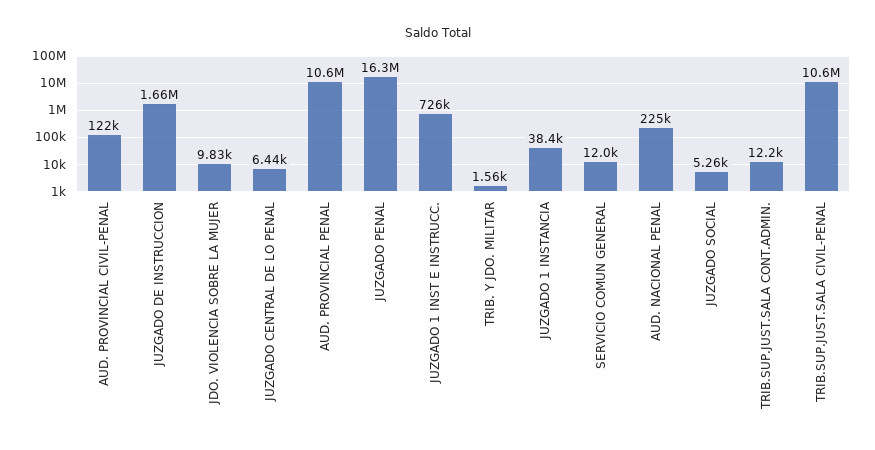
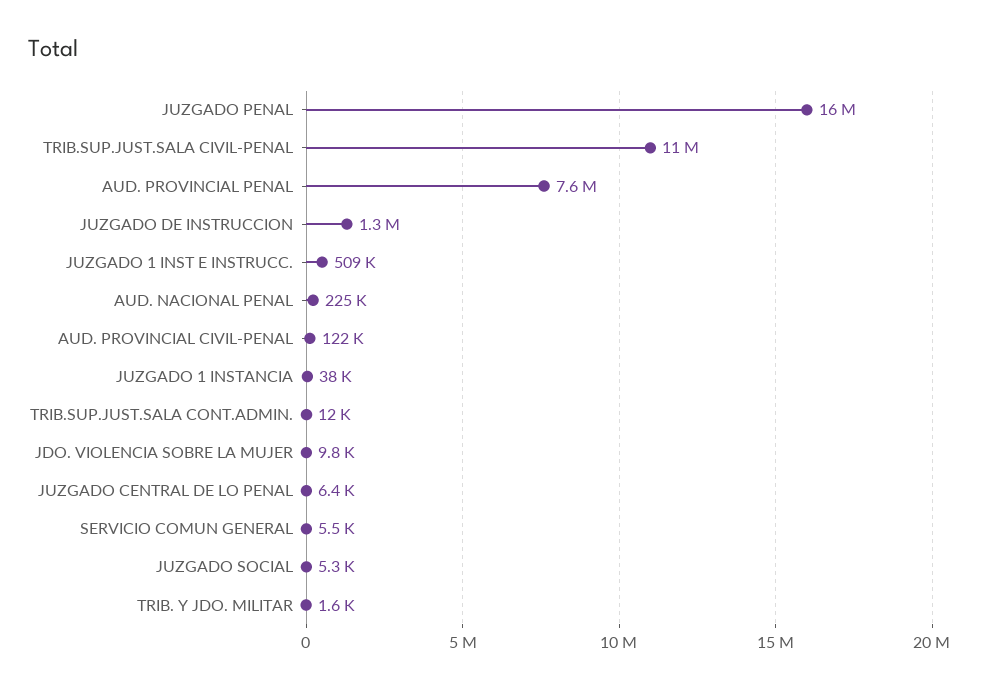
JUZGADO DE INSTRUCCION: 1660000 -> 1300000
AUD. PROVINCIAL PENAL: 10600000 -> 7600000
JUZGADO 1 INST E INSTRUCC.: 726000 -> 509000
SERVICIO COMUN GENERAL: 12000 -> 5500

